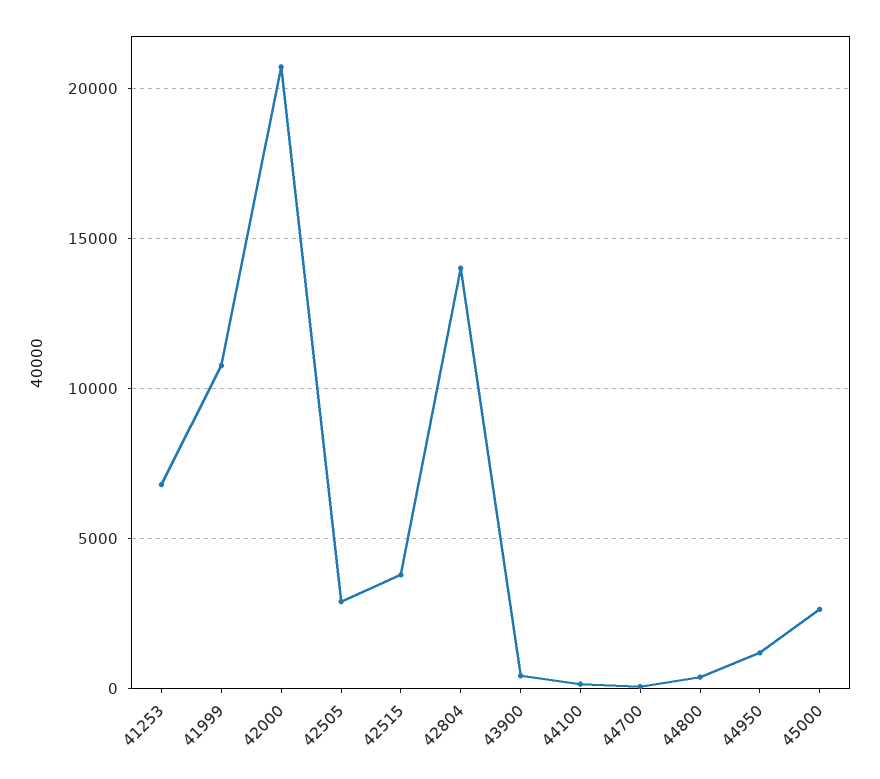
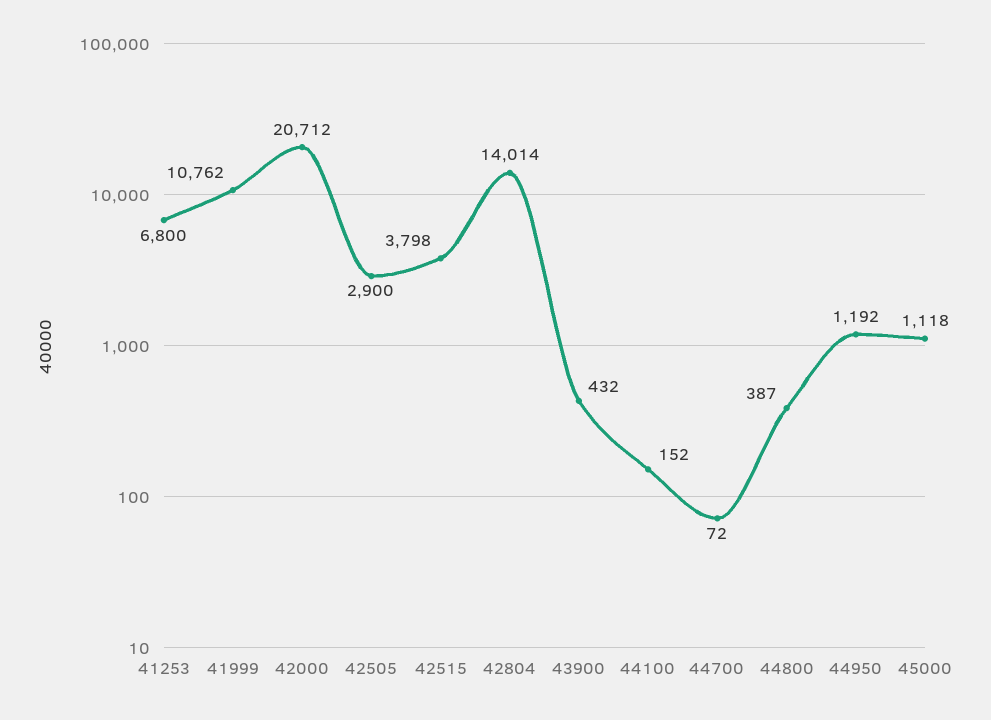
45000: 2500 -> 1118

